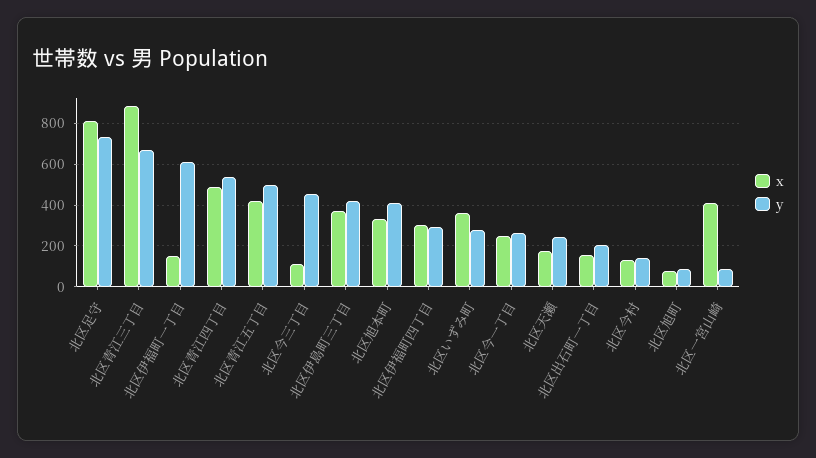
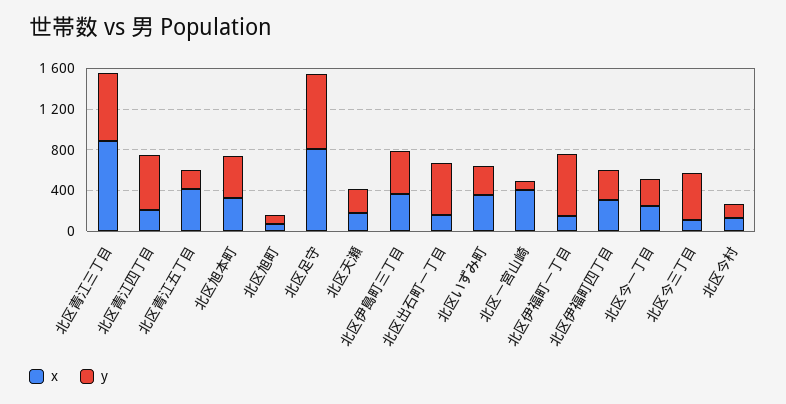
x, 北区青江四丁目: 500 -> 200
y, 北区青江五丁目: 500 -> 200
y, 北区出石町一丁目: 200 -> 500

